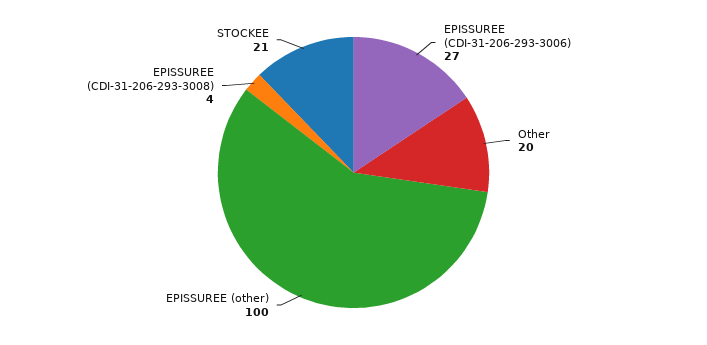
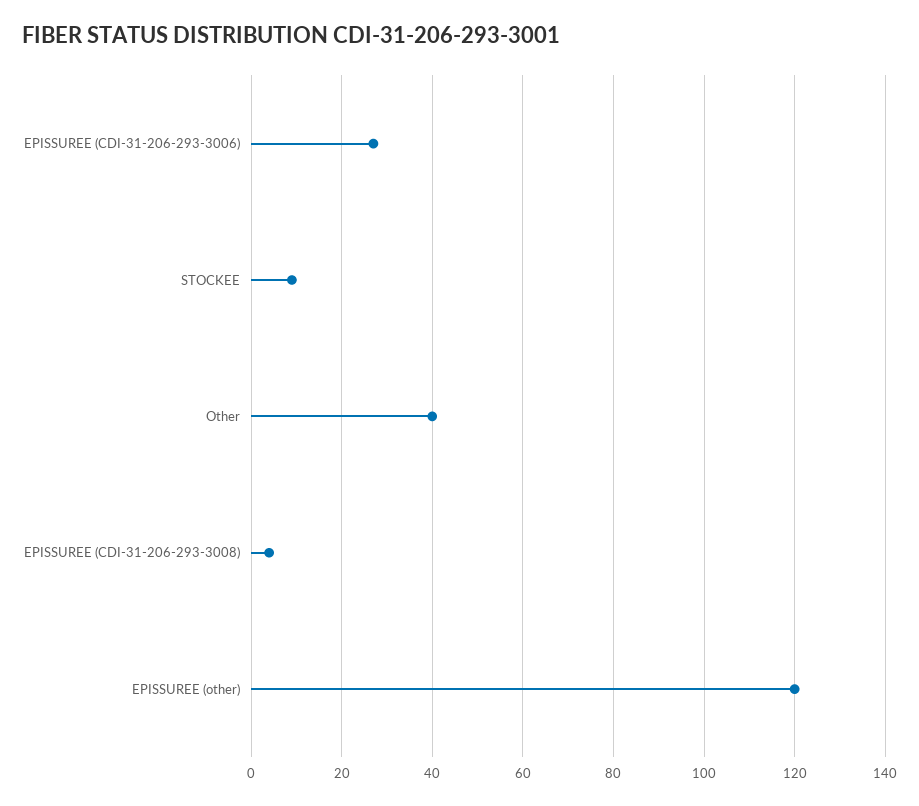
Other: 20 -> 40
EPISSUREE (other): 100 -> 120
STOCKEE: 21 -> 10

